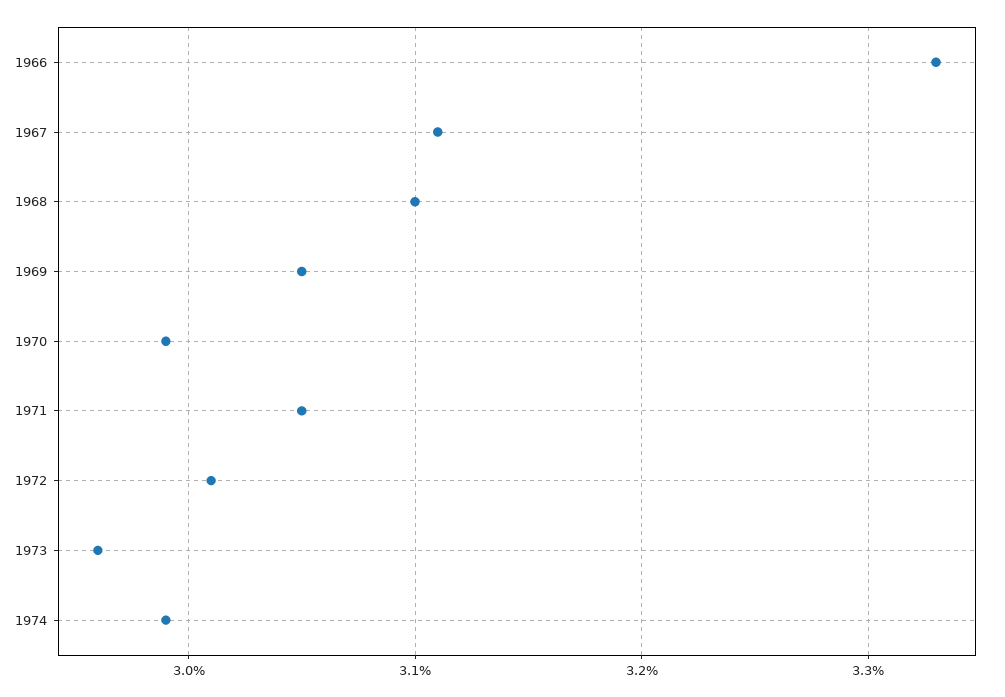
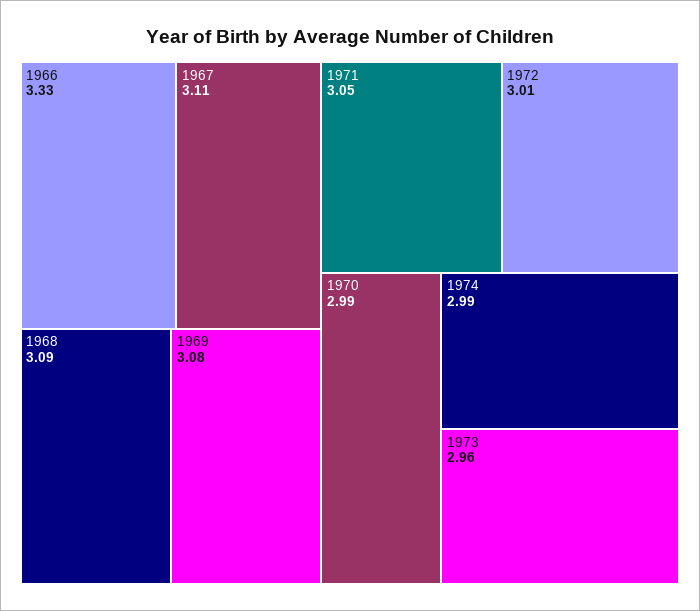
1968: 3.1 -> 3.09
1969: 3.05 -> 3.08

